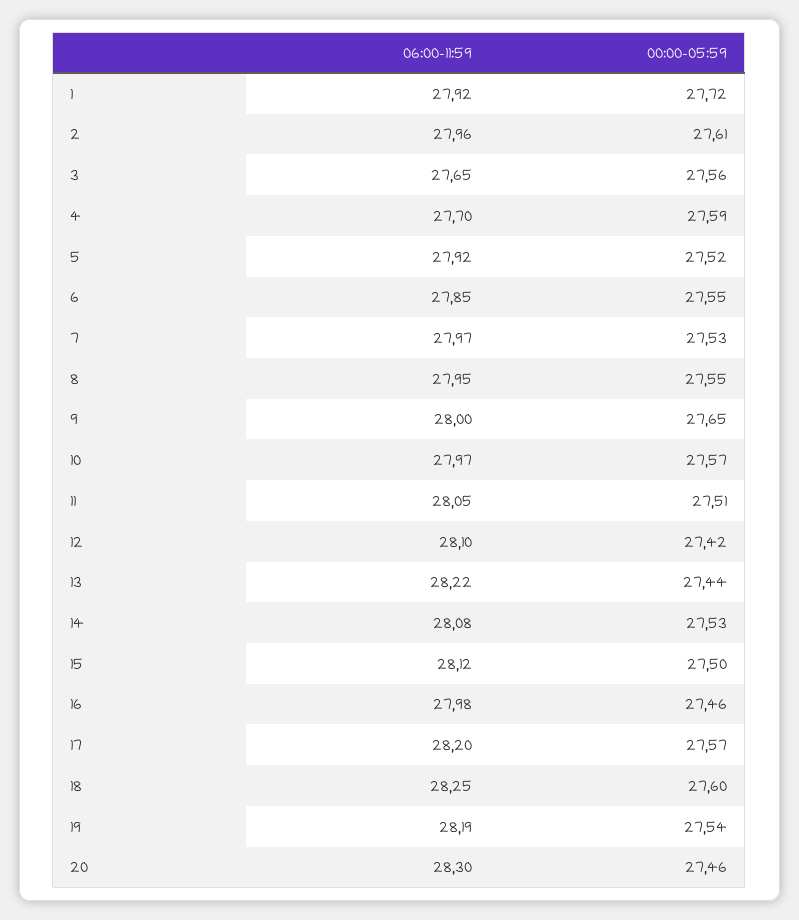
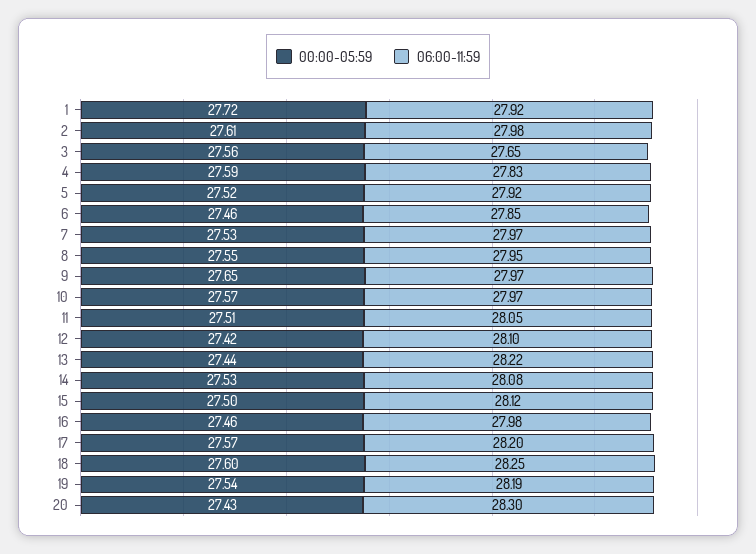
06:00-11:59, 2: 27.96 -> 27.98
06:00-11:59, 4: 27.7 -> 27.83
00:00-05:59, 6: 27.55 -> 27.46
06:00-11:59, 9: 28 -> 27.97
00:00-05:59, 20: 27.46 -> 27.43

